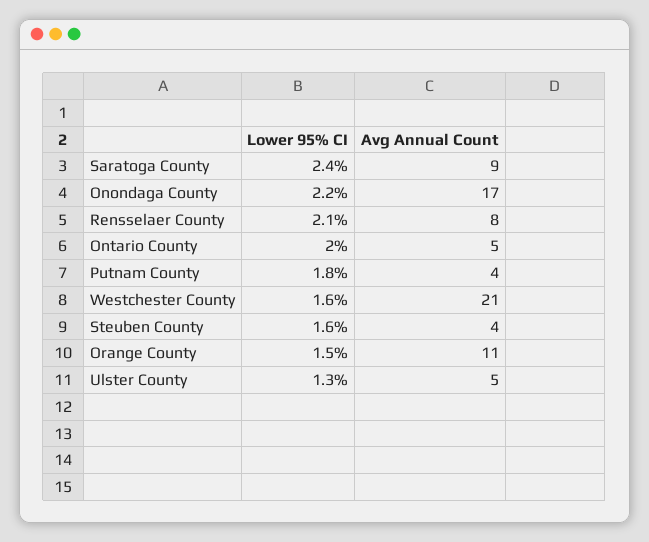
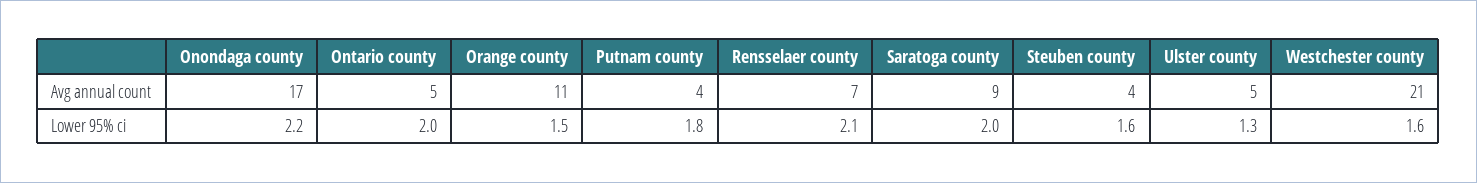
Lower 95% CI, Saratoga County: 2.4 -> 2
Avg Annual Count, Rensselaer County: 8 -> 7

